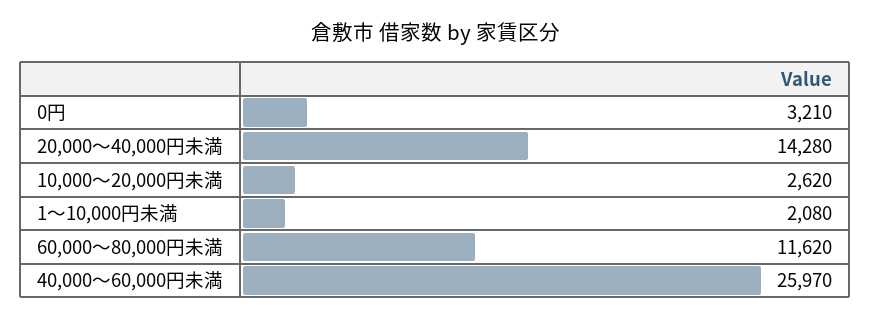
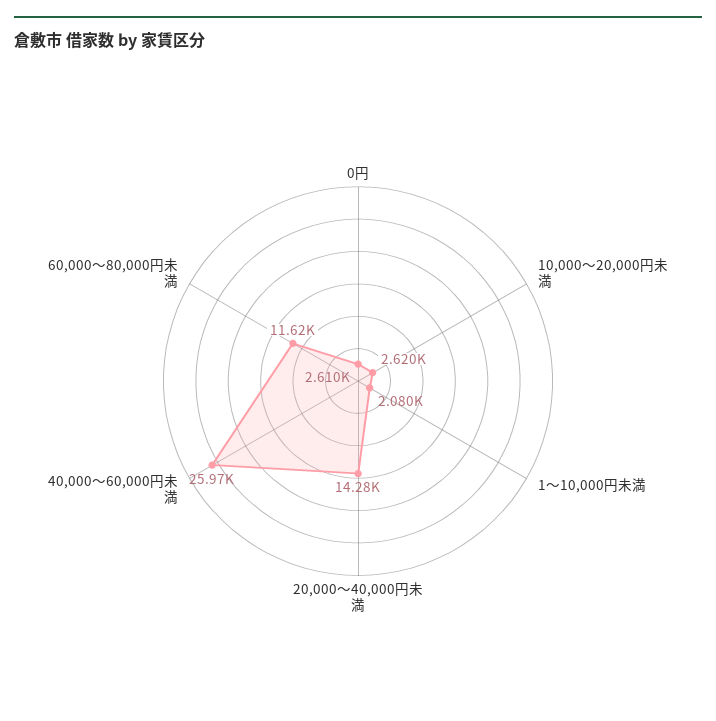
0円: 3210 -> 2610

